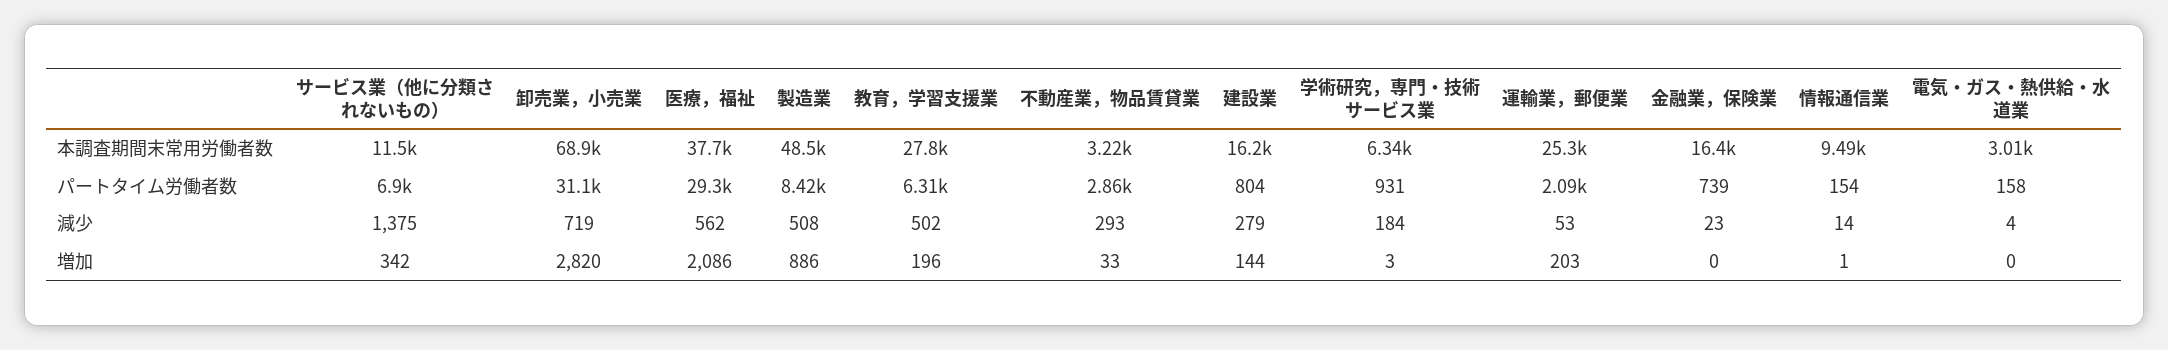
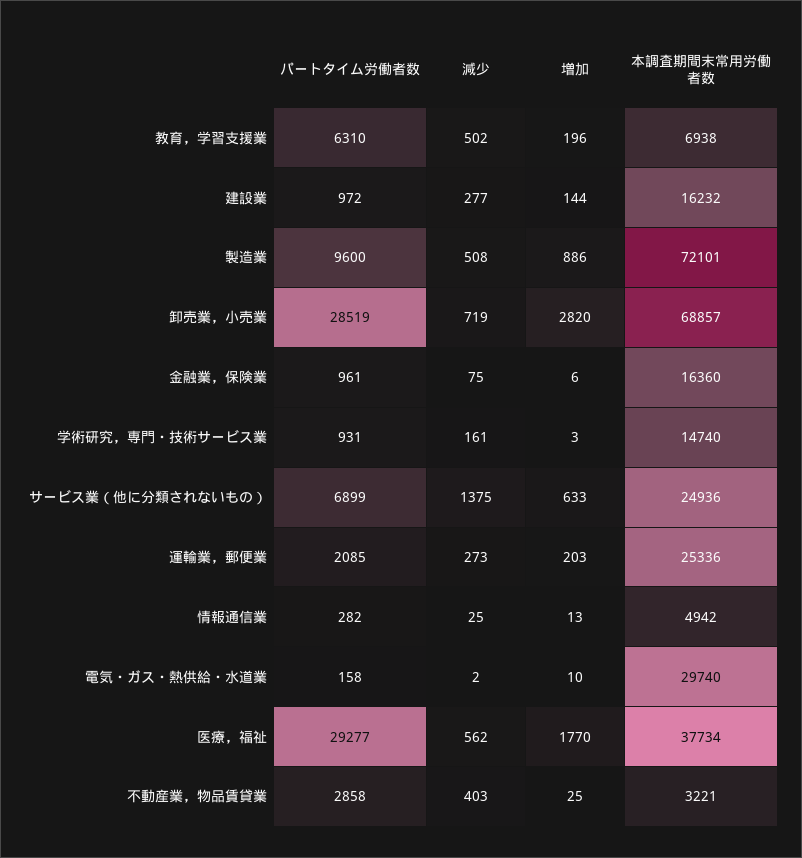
サービス業（他に分類されないもの）, 本調査期間末常用労働者数: 11500 -> 24936
製造業, 本調査期間末常用労働者数: 48500 -> 72101
教育，学習支援業, 本調査期間末常用労働者数: 27800 -> 6938
学術研究，専門・技術サービス業, 本調査期間末常用労働者数: 6340 -> 14740
情報通信業, 本調査期間末常用労働者数: 9490 -> 4942
電気・ガス・熱供給・水道業, 本調査期間末常用労働者数: 3010 -> 29740
卸売業，小売業, パートタイム労働者数: 31100 -> 28519
製造業, パートタイム労働者数: 8420 -> 9600
建設業, パートタイム労働者数: 804 -> 972
金融業，保険業, パートタイム労働者数: 739 -> 961
情報通信業, パートタイム労働者数: 154 -> 282
不動産業，物品賃貸業, 減少: 293 -> 403
建設業, 減少: 279 -> 277
学術研究，専門・技術サービス業, 減少: 184 -> 161
運輸業，郵便業, 減少: 53 -> 273
金融業，保険業, 減少: 23 -> 75
情報通信業, 減少: 14 -> 25
電気・ガス・熱供給・水道業, 減少: 4 -> 2
サービス業（他に分類されないもの）, 増加: 342 -> 633
医療，福祉, 増加: 2086 -> 1770
不動産業，物品賃貸業, 増加: 33 -> 25
金融業，保険業, 増加: 0 -> 6
情報通信業, 増加: 1 -> 13
電気・ガス・熱供給・水道業, 増加: 0 -> 10

